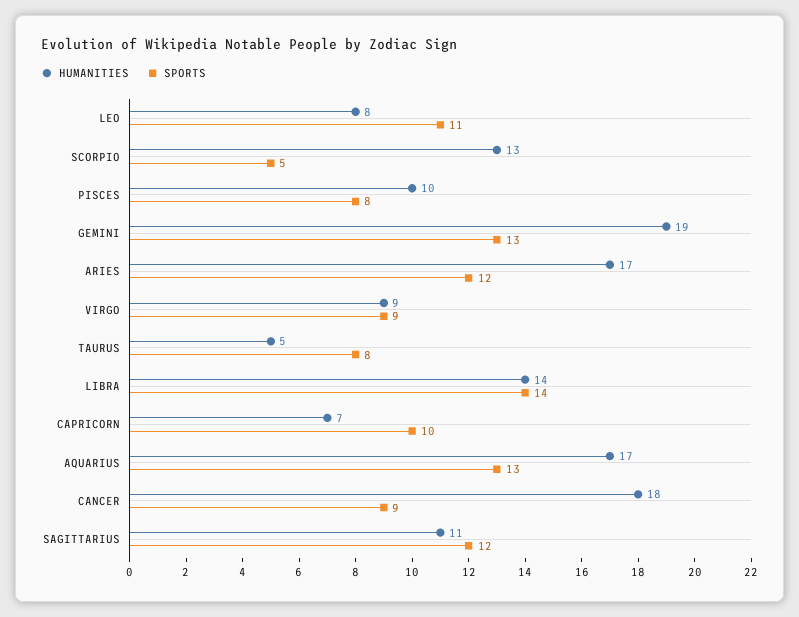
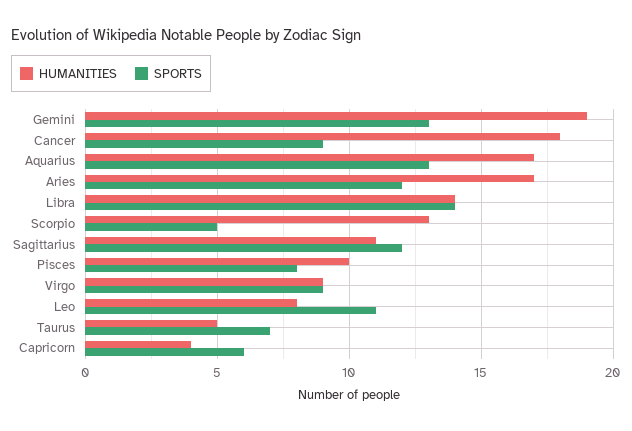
SPORTS, TAURUS: 8 -> 7
HUMANITIES, CAPRICORN: 7 -> 4
SPORTS, CAPRICORN: 10 -> 6

